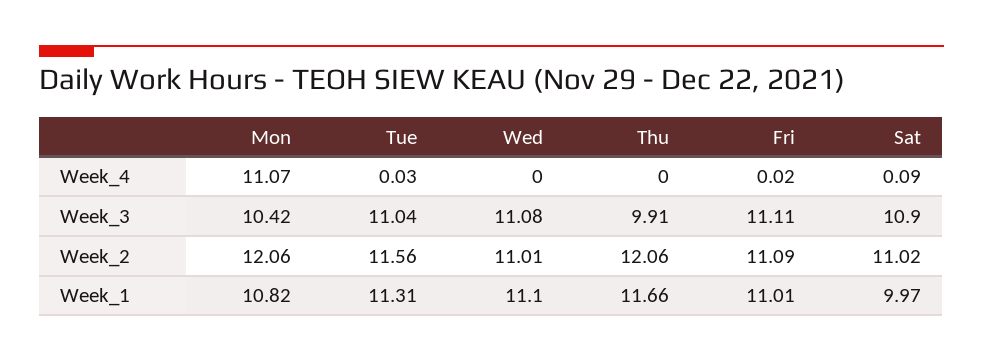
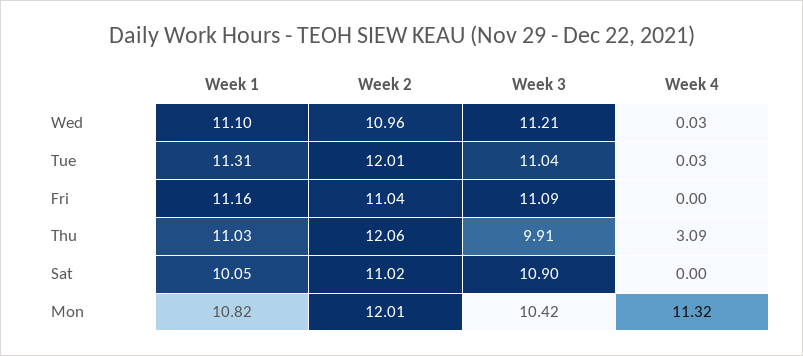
Mon, Week_4: 11.07 -> 11.32
Wed, Week_4: 0 -> 0.03
Thu, Week_4: 0 -> 3.09
Fri, Week_4: 0.02 -> 0
Sat, Week_4: 0.09 -> 0
Wed, Week_3: 11.08 -> 11.21
Fri, Week_3: 11.11 -> 11.09
Mon, Week_2: 12.06 -> 12.01
Tue, Week_2: 11.56 -> 12.01
Wed, Week_2: 11.01 -> 10.96
Fri, Week_2: 11.09 -> 11.04
Thu, Week_1: 11.66 -> 11.03
Fri, Week_1: 11.01 -> 11.16
Sat, Week_1: 9.97 -> 10.05

